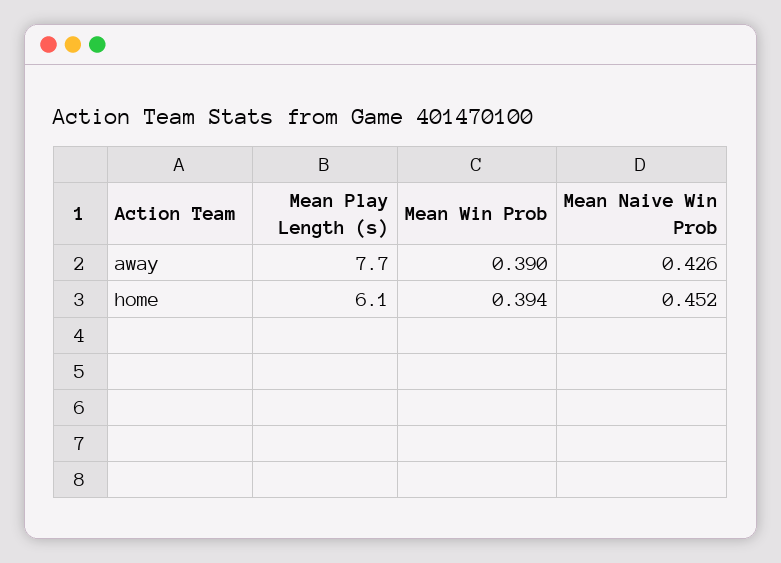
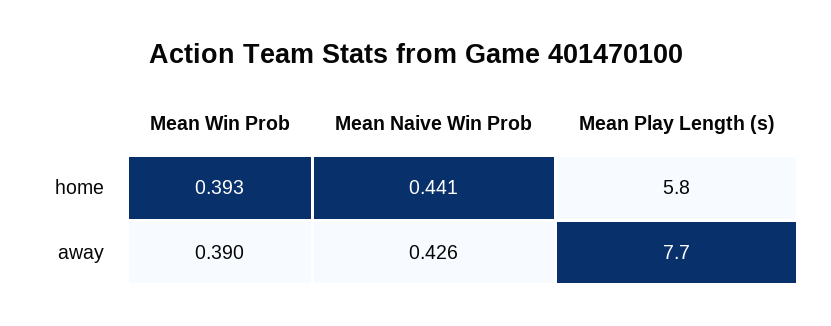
Mean Play Length (s), home: 6.1 -> 5.8
Mean Win Prob, home: 0.394 -> 0.393
Mean Naive Win Prob, home: 0.452 -> 0.441

